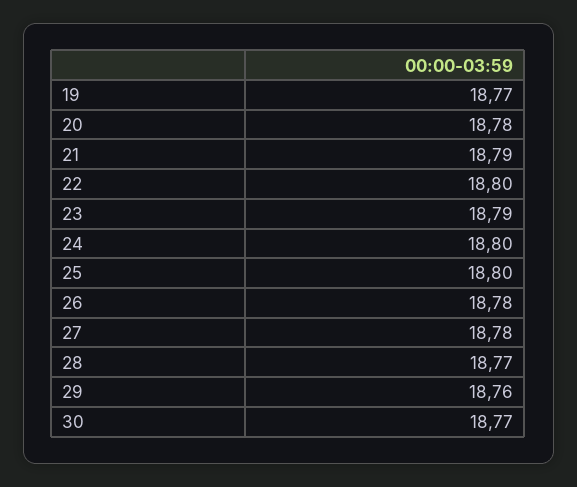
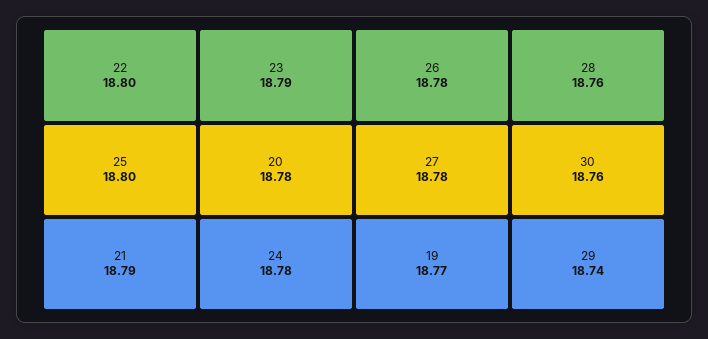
24: 18.8 -> 18.78
28: 18.77 -> 18.76
29: 18.76 -> 18.74
30: 18.77 -> 18.76

